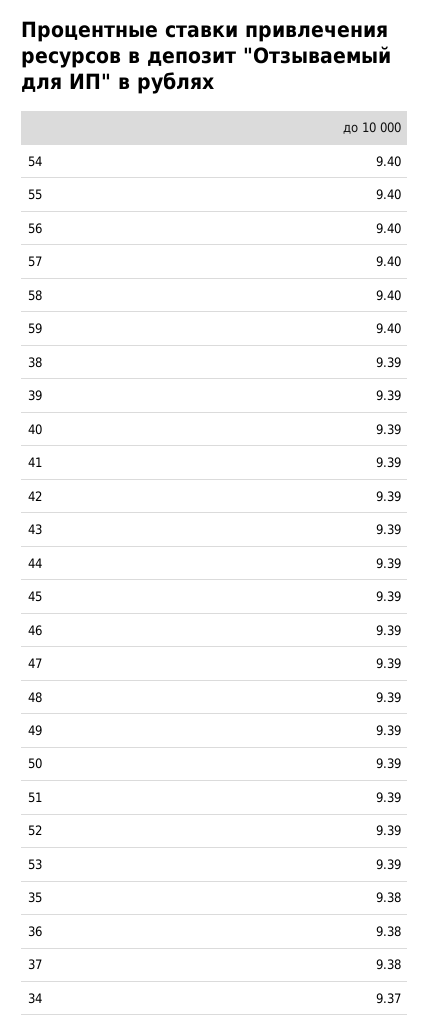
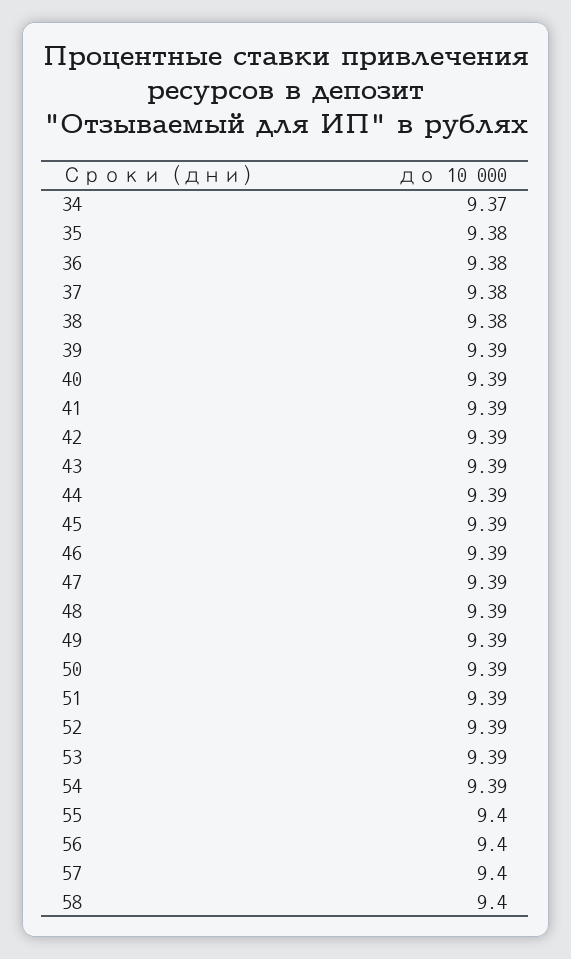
54: 9.4 -> 9.39
59: 9.4 -> none
38: 9.39 -> 9.38

